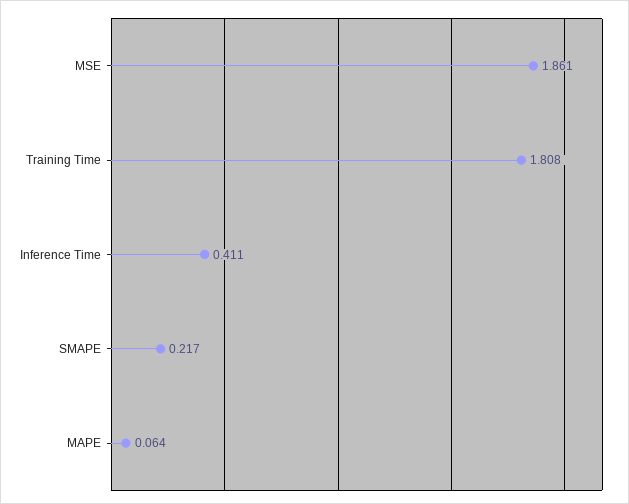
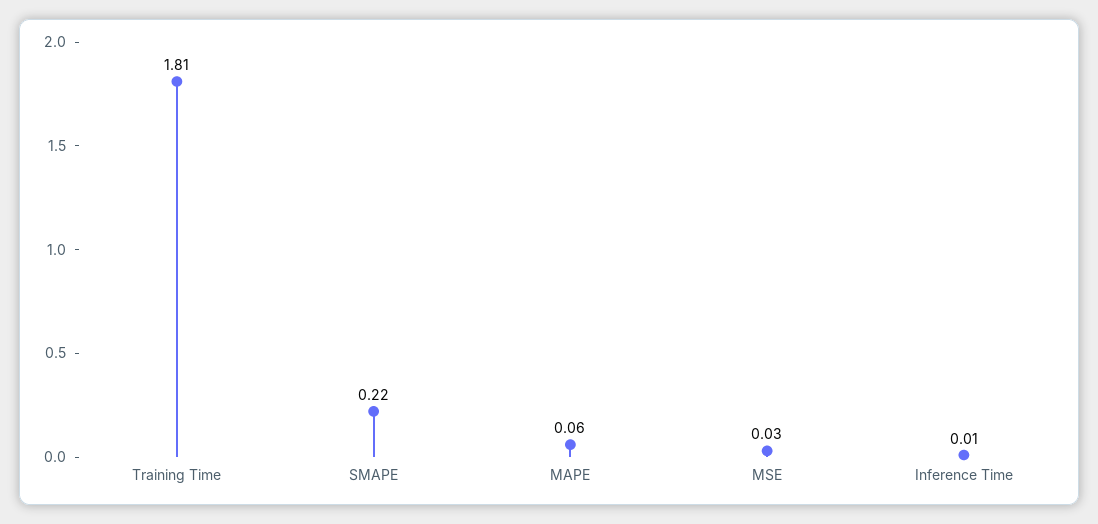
MSE: 1.861 -> 0.03
Inference Time: 0.411 -> 0.01

